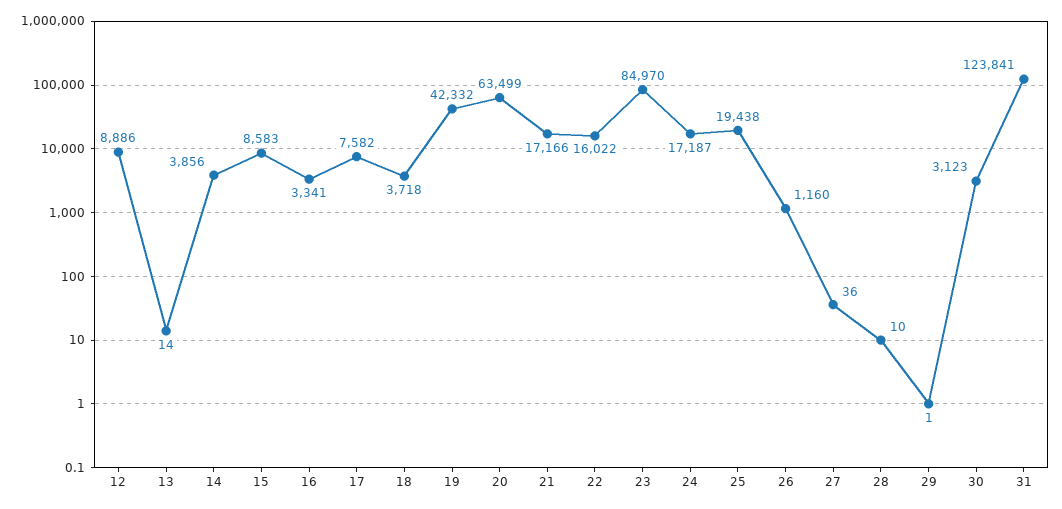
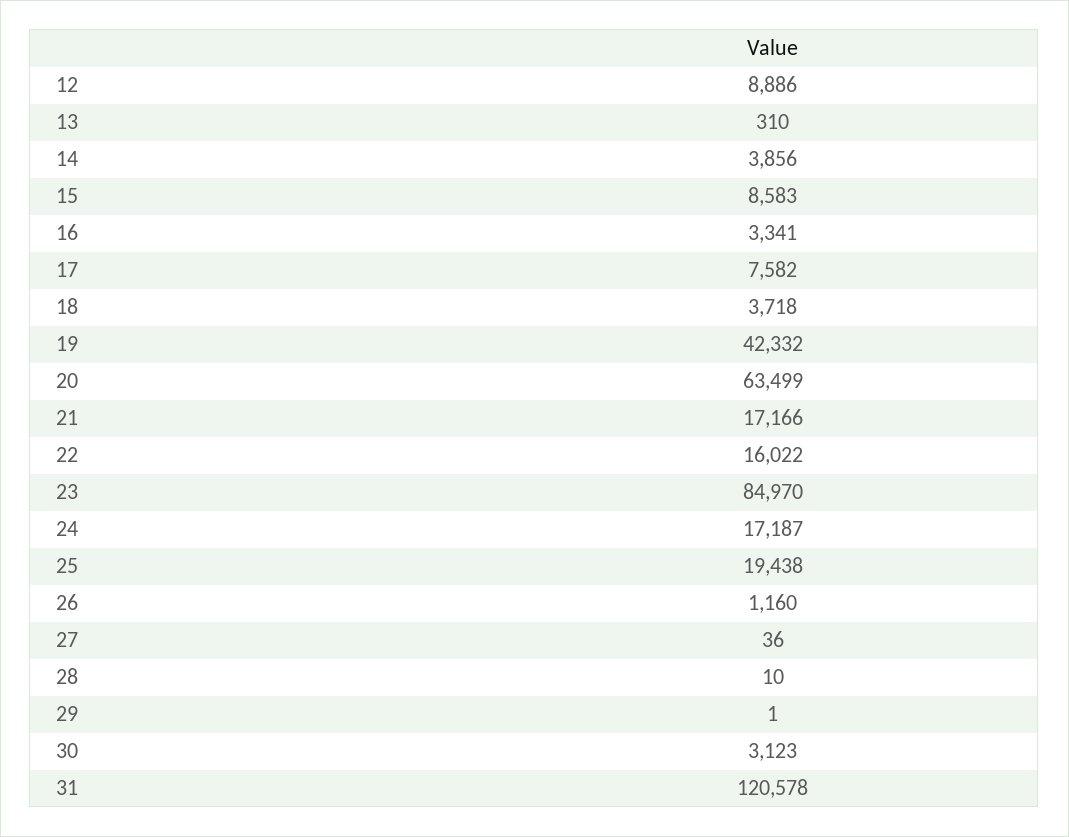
13: 14 -> 310
31: 123841 -> 120578

